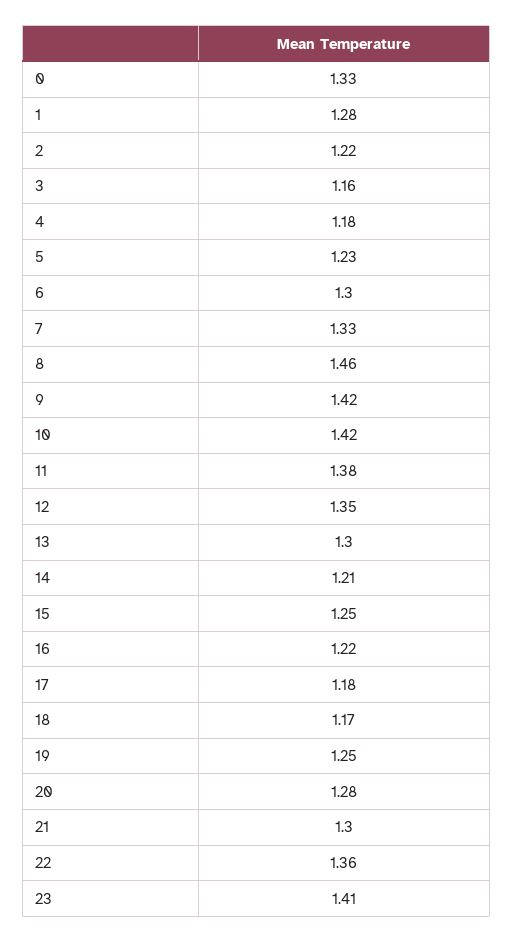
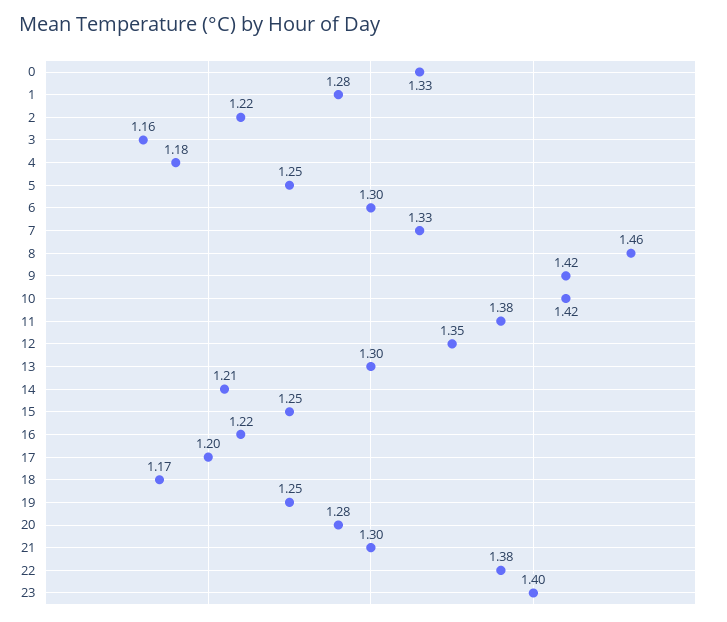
5: 1.23 -> 1.25
17: 1.18 -> 1.2
22: 1.36 -> 1.38
23: 1.41 -> 1.4

